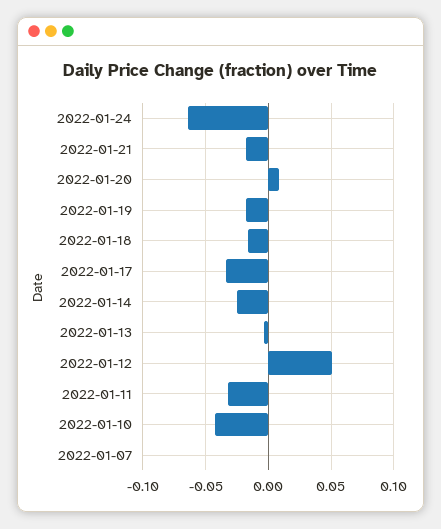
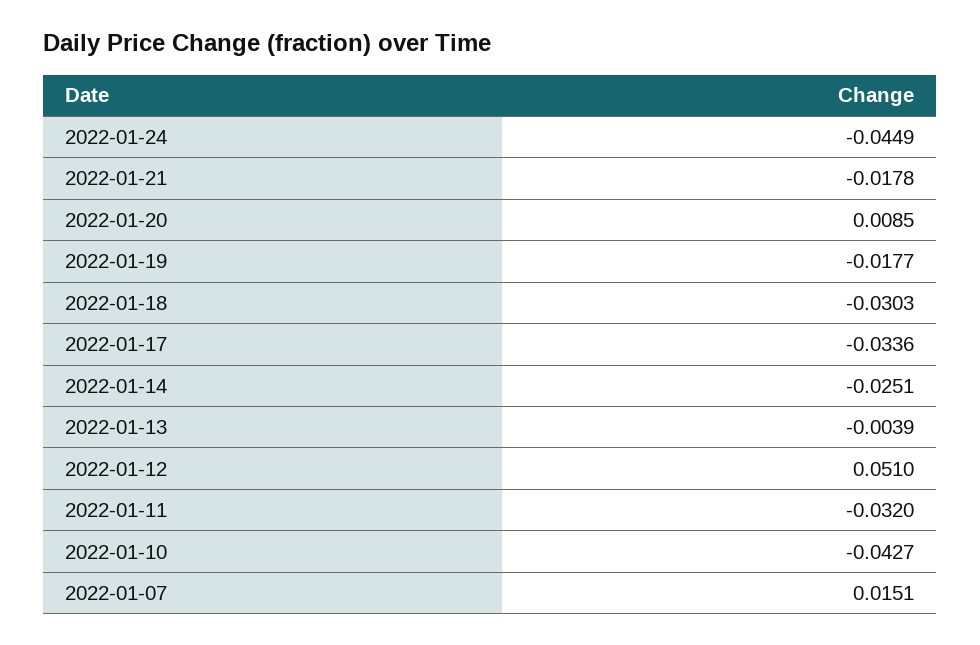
2022-01-24: -0.065 -> -0.0449
2022-01-18: -0.015 -> -0.0303
2022-01-07: 0 -> 0.0151

